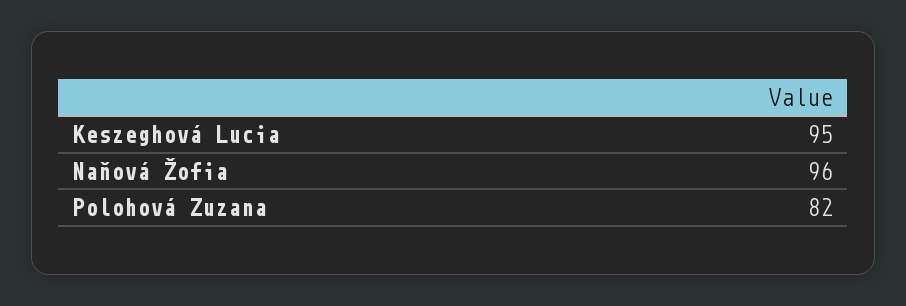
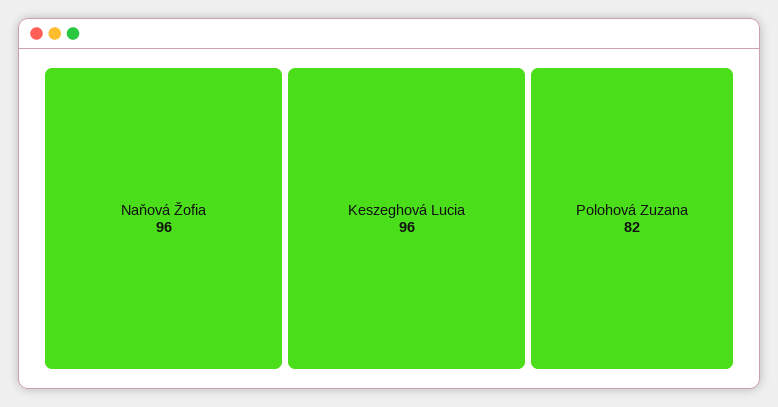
Keszeghová Lucia: 95 -> 96

